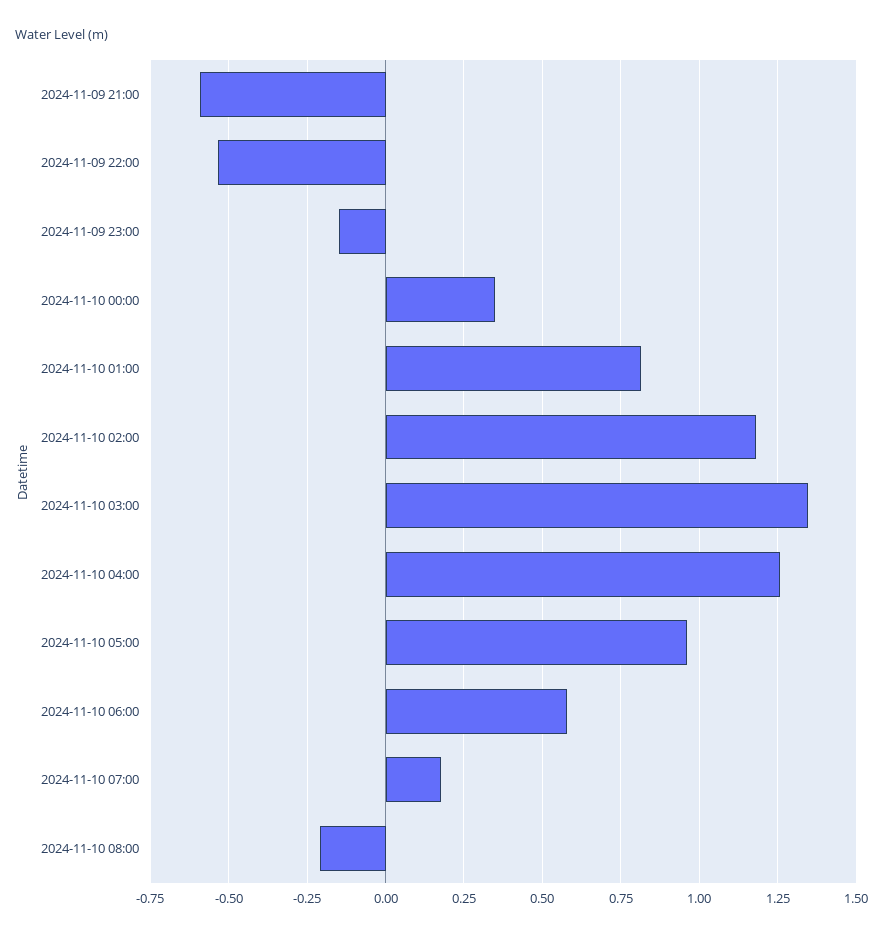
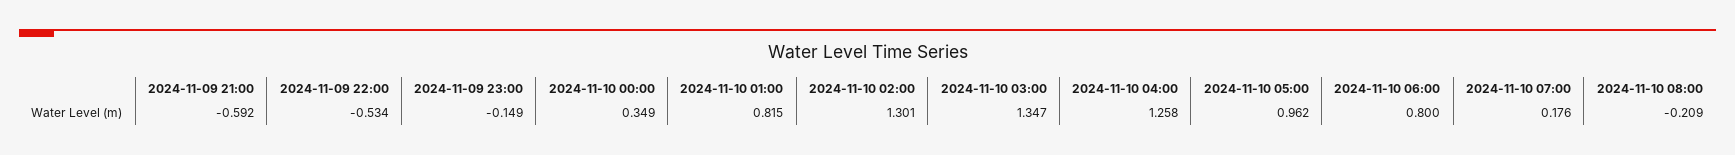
2024-11-10 02:00: 1.175 -> 1.301
2024-11-10 06:00: 0.575 -> 0.8

